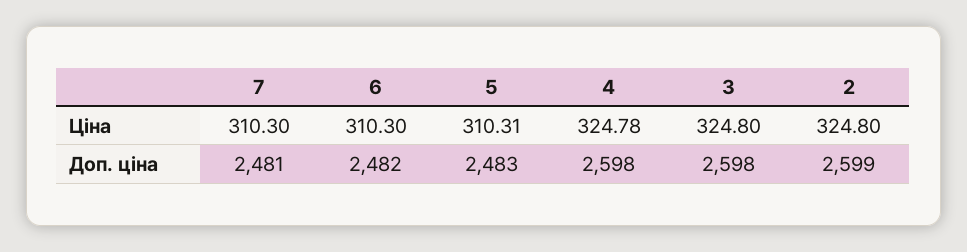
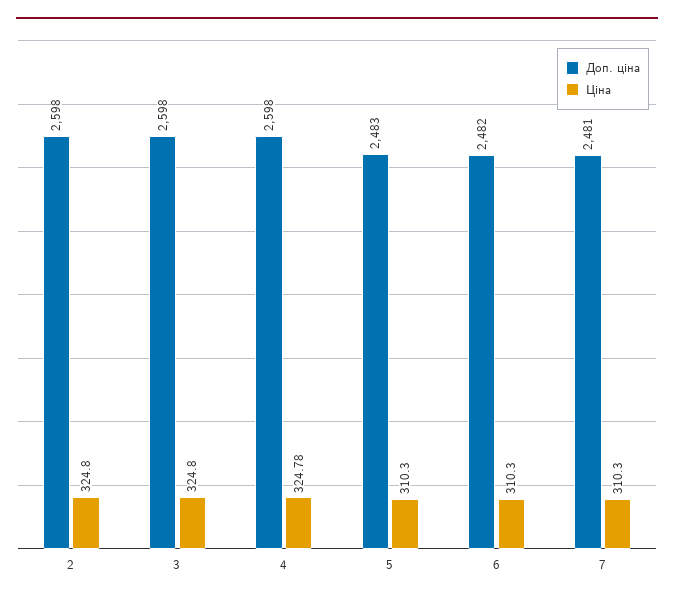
Ціна, 5: 310.31 -> 310.3
Доп. ціна, 2: 2599 -> 2598

